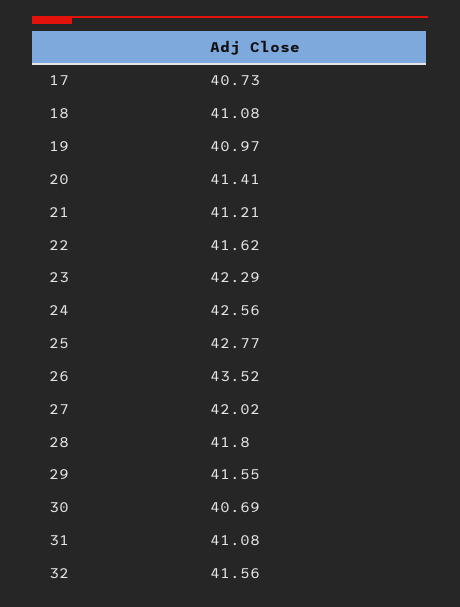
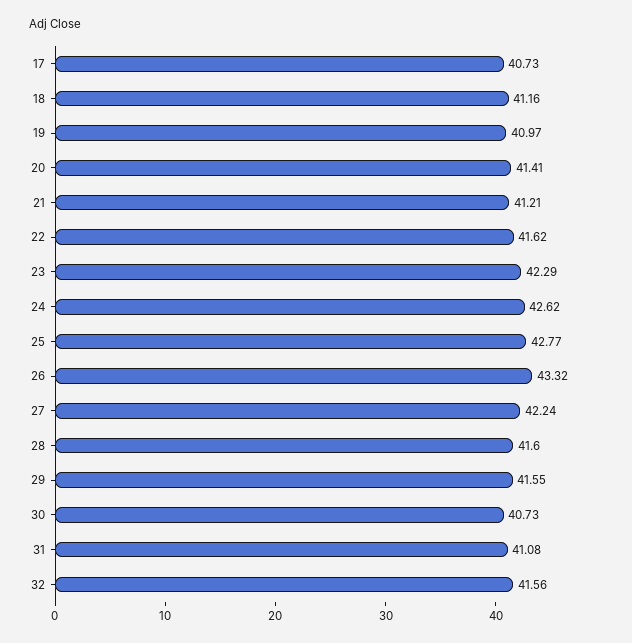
18: 41.08 -> 41.16
24: 42.56 -> 42.62
26: 43.52 -> 43.32
27: 42.02 -> 42.24
28: 41.8 -> 41.6
30: 40.69 -> 40.73

